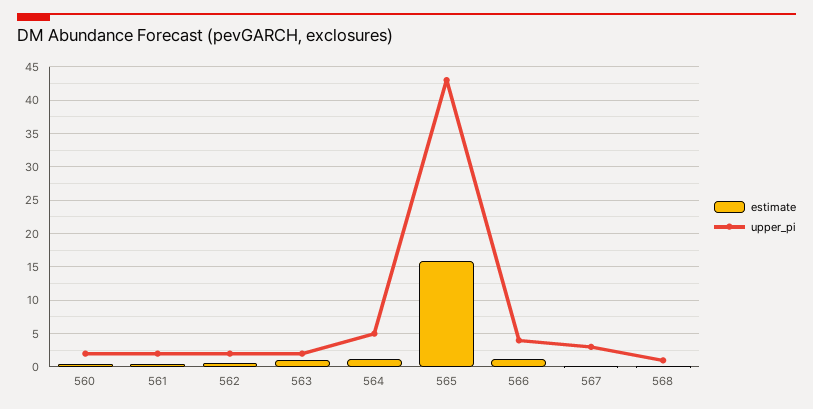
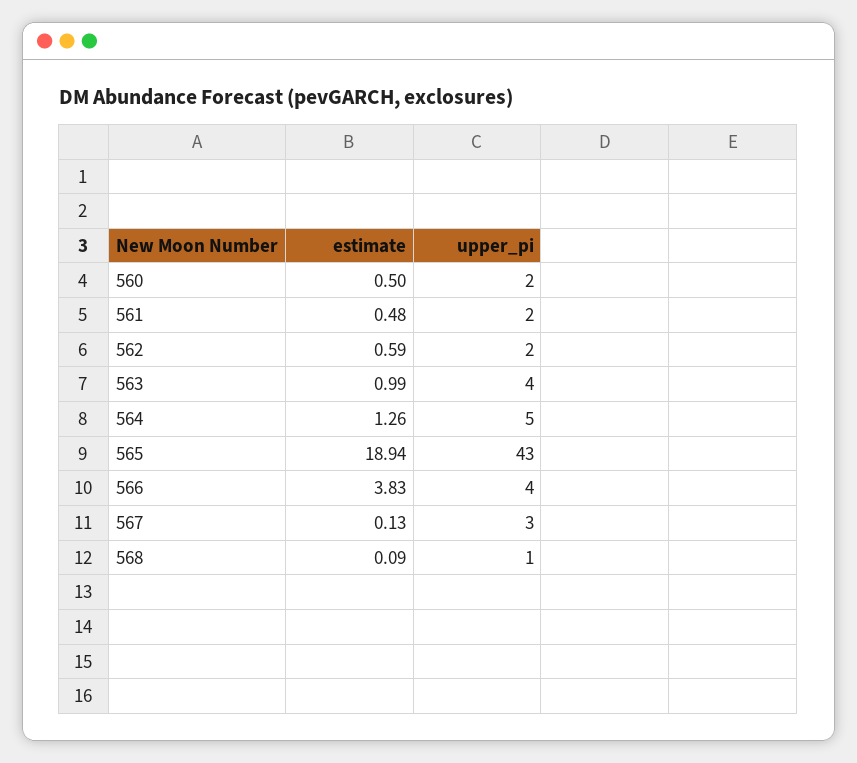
upper_pi, 563: 2 -> 4
estimate, 565: 16 -> 18.94
estimate, 566: 1 -> 3.83

